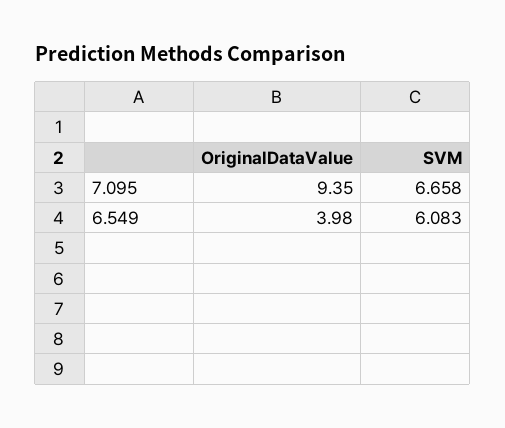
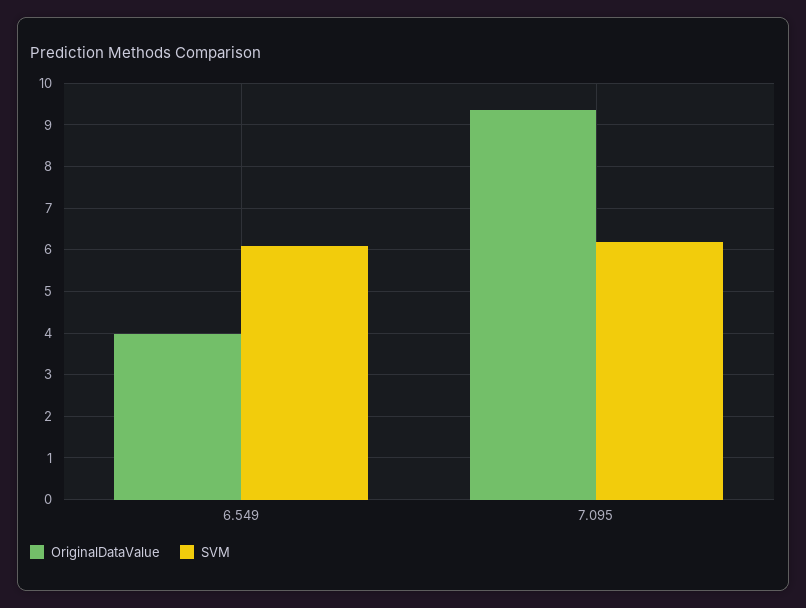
SVM, 7.095: 6.658 -> 6.2

